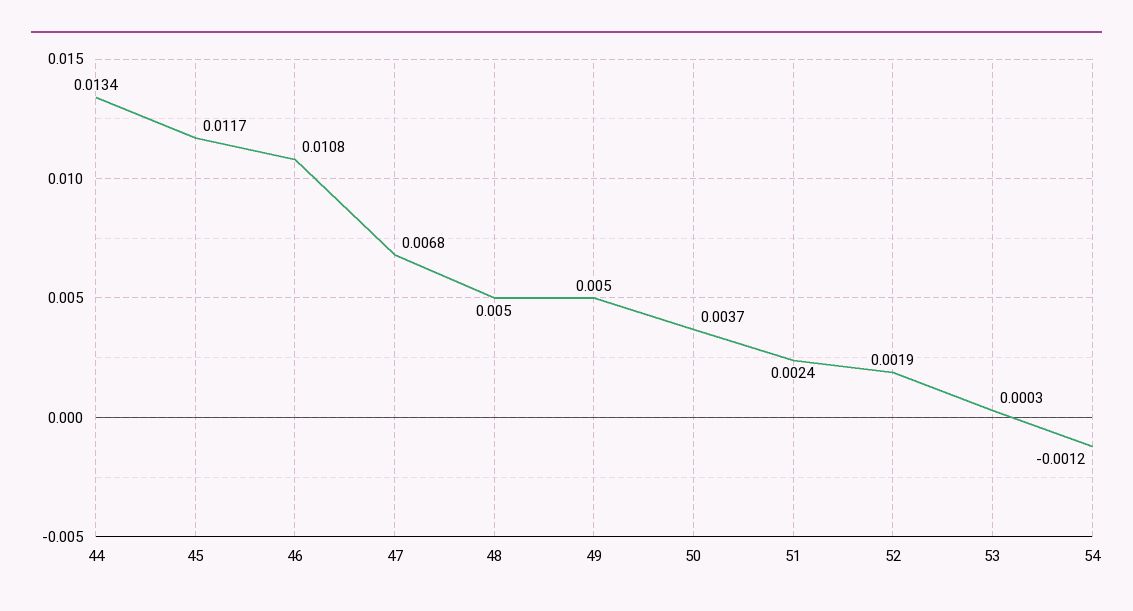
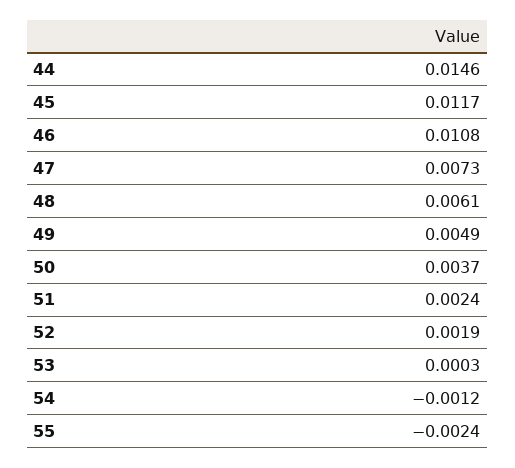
44: 0.0134 -> 0.0146
47: 0.0068 -> 0.0073
48: 0.005 -> 0.0061
49: 0.005 -> 0.0049
55: none -> -0.0024

